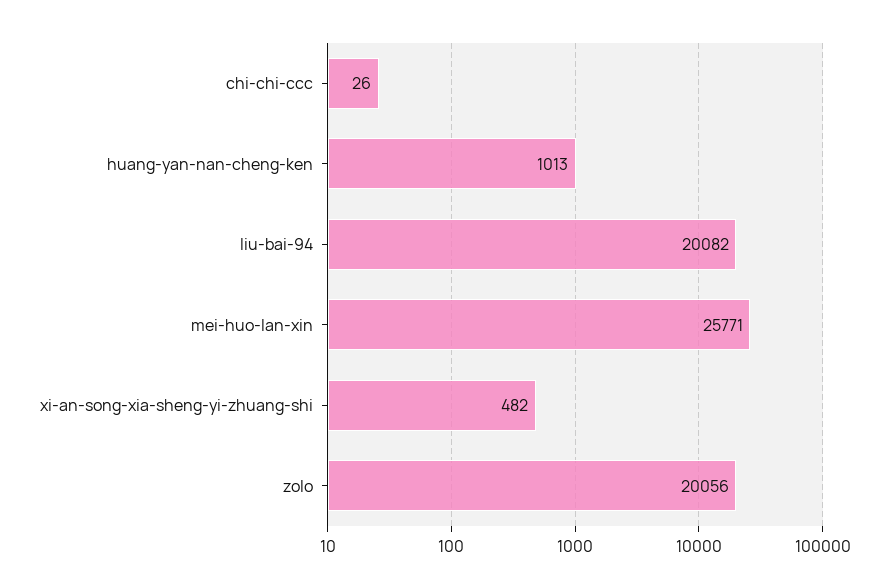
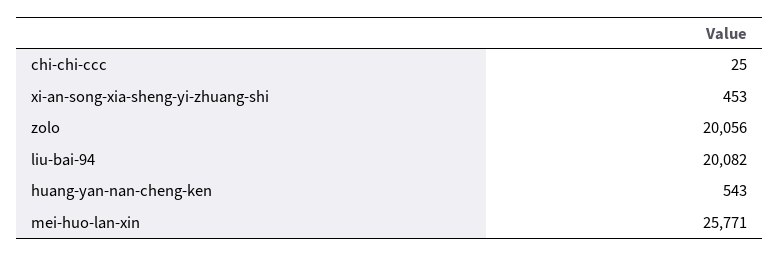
chi-chi-ccc: 26 -> 25
huang-yan-nan-cheng-ken: 1013 -> 543
xi-an-song-xia-sheng-yi-zhuang-shi: 482 -> 453

